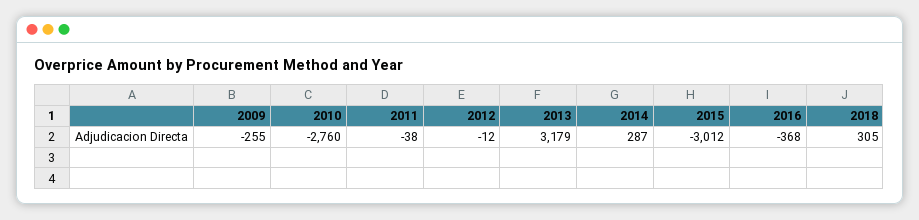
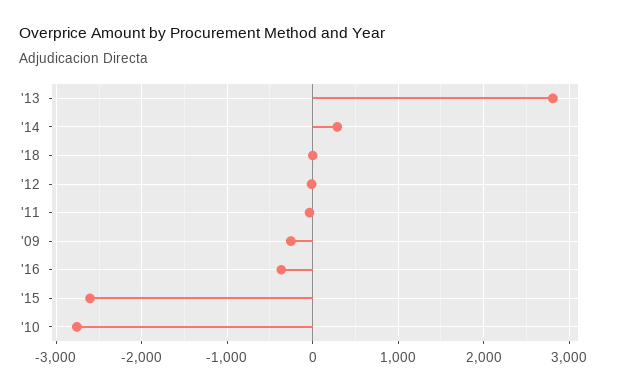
2013: 3179 -> 2800
2015: -3012 -> -2600
2018: 305 -> 0

